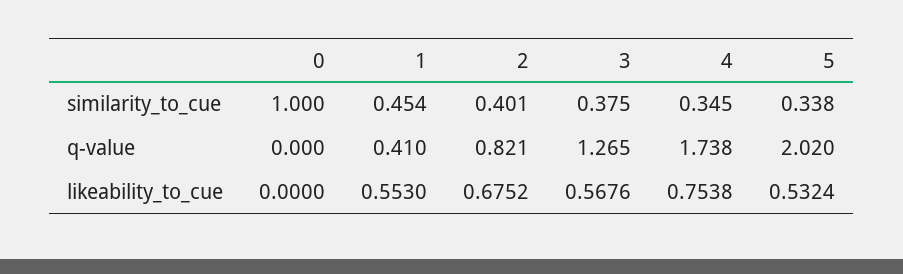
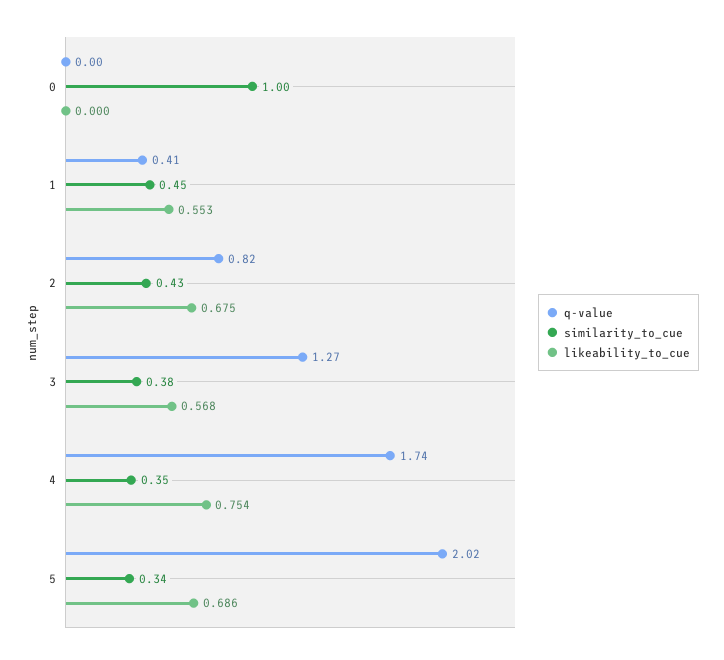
similarity_to_cue, 2: 0.401 -> 0.43
likeability_to_cue, 5: 0.5324 -> 0.686

